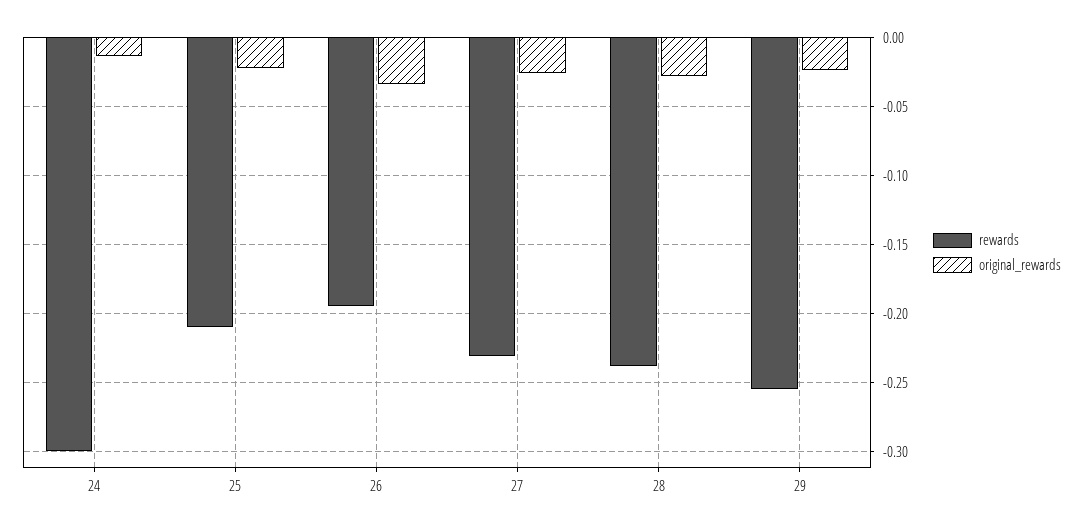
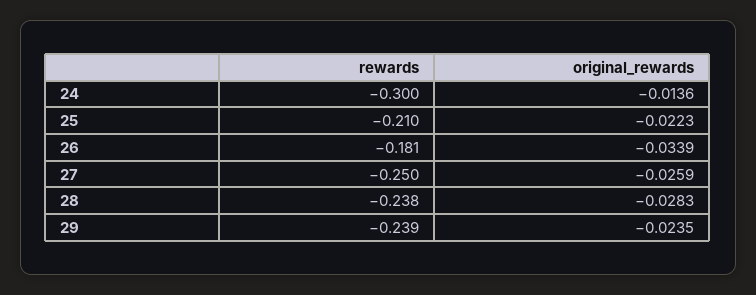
rewards, 26: -0.195 -> -0.181
rewards, 27: -0.23 -> -0.25
rewards, 29: -0.255 -> -0.239

